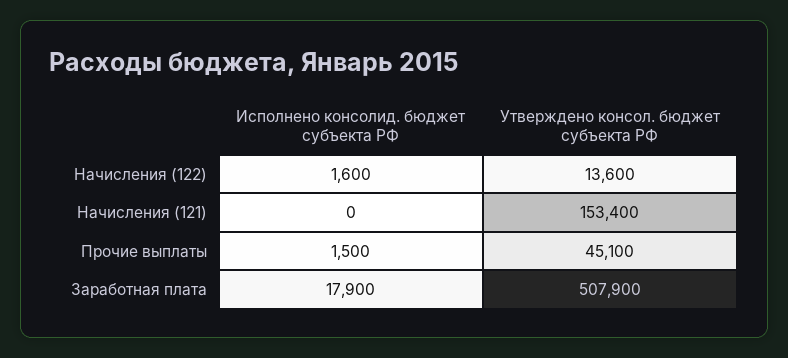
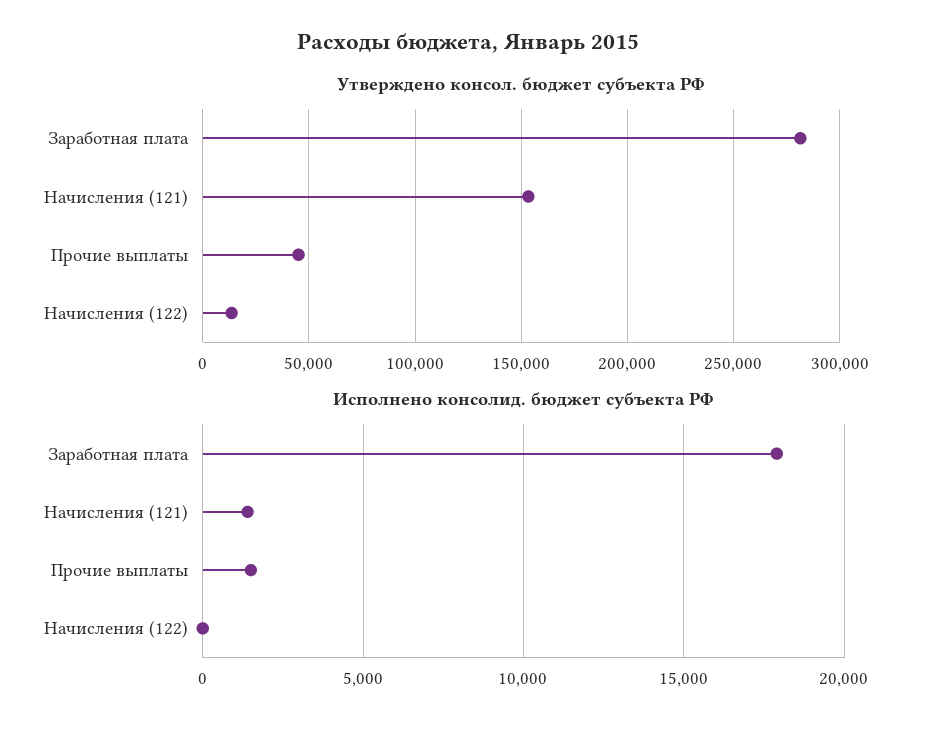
Исполнено консолид. бюджет субъекта РФ, Начисления (122): 1600 -> 0
Исполнено консолид. бюджет субъекта РФ, Начисления (121): 0 -> 1500
Утверждено консол. бюджет субъекта РФ, Заработная плата: 507900 -> 280000

